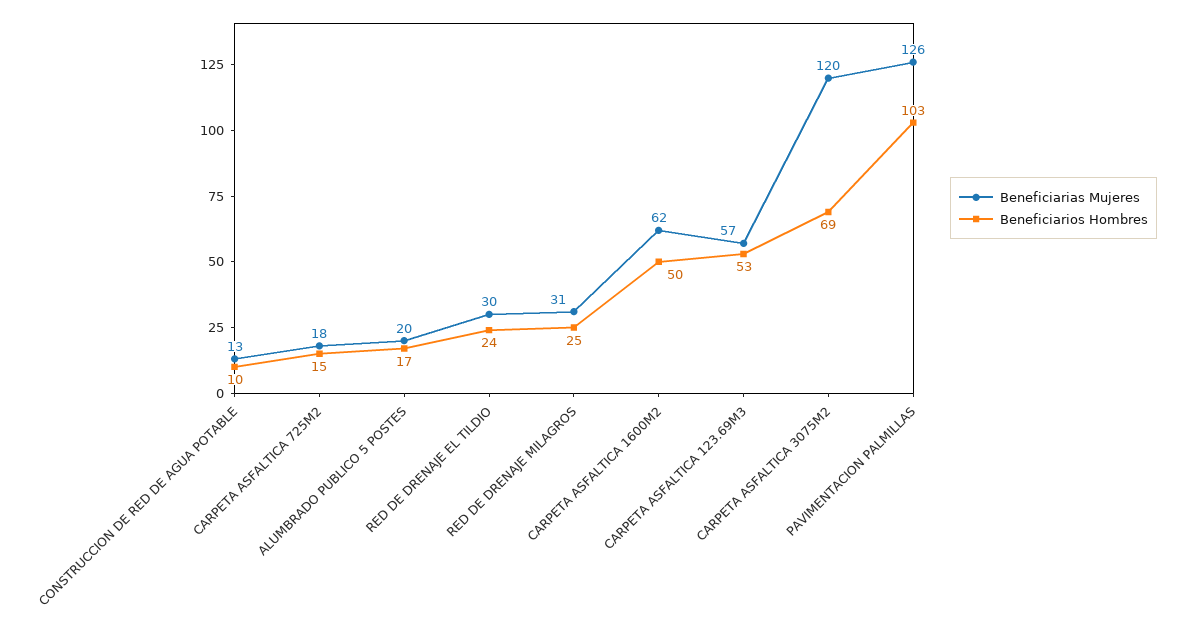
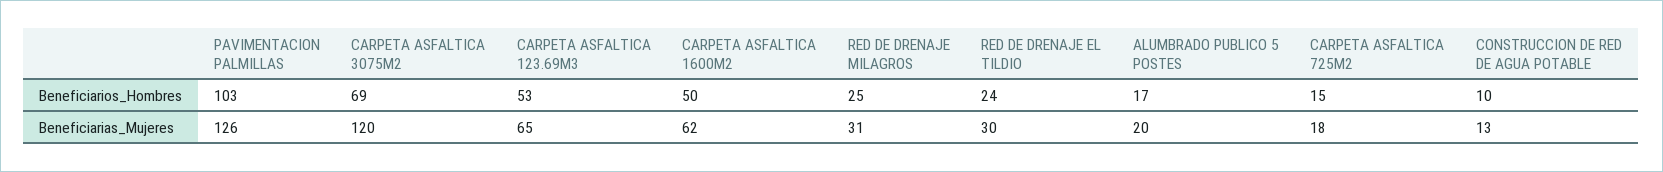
Beneficiarias Mujeres, CARPETA ASFALTICA 123.69M3: 57 -> 65

